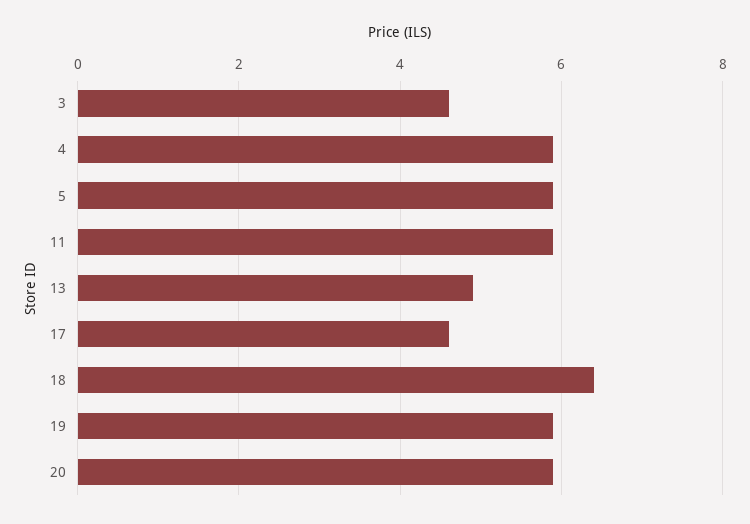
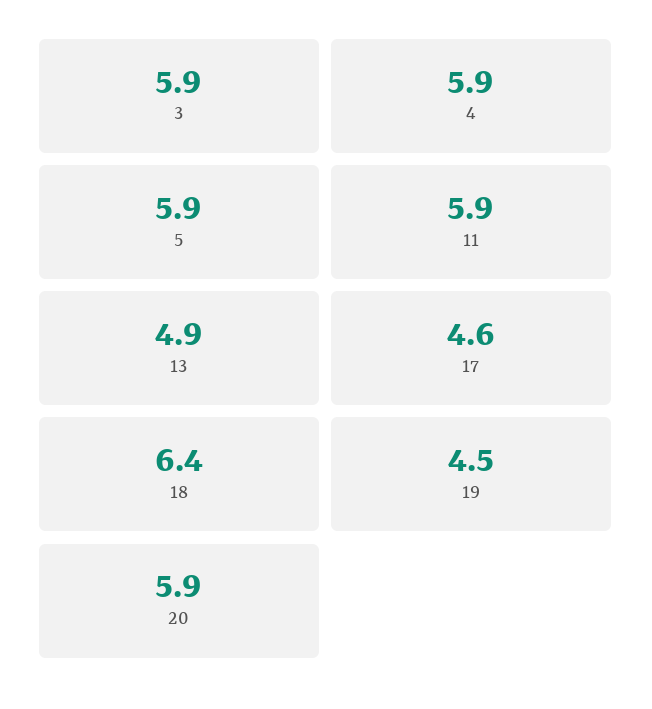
3: 4.5 -> 5.9
19: 6 -> 4.5

